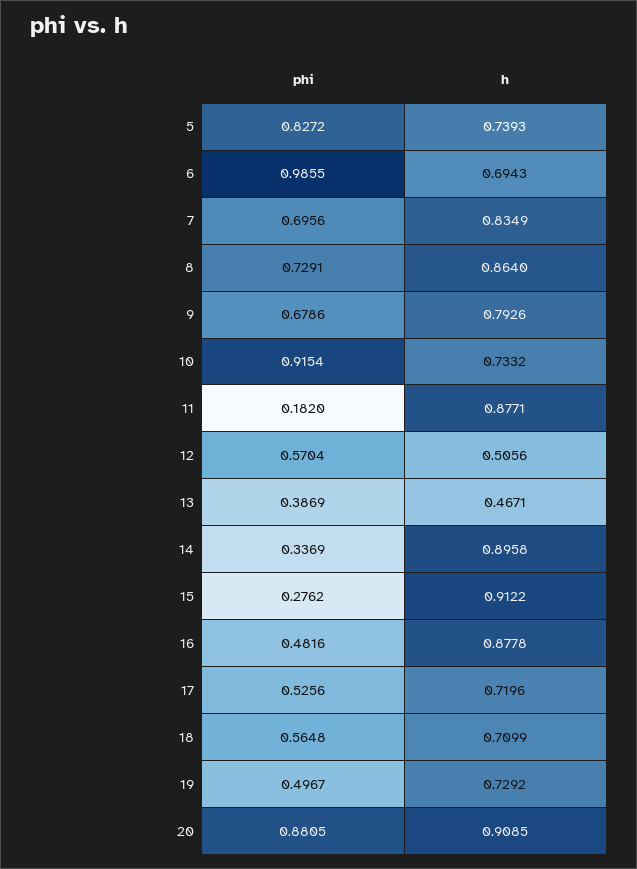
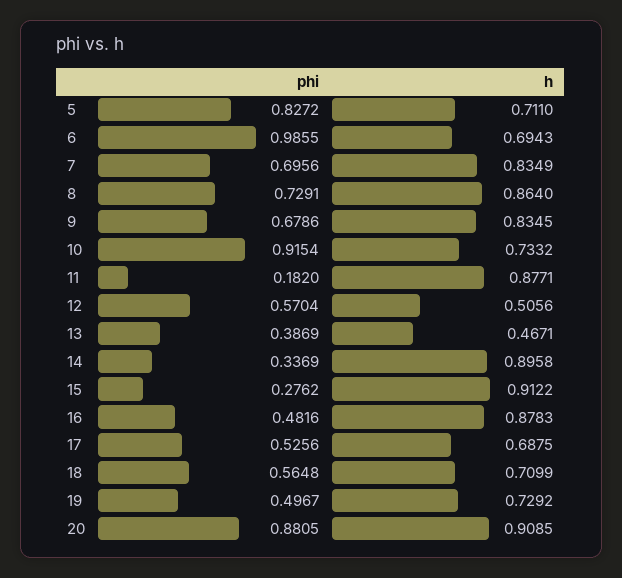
h, 5: 0.7393 -> 0.711
h, 9: 0.7926 -> 0.8345
h, 16: 0.8778 -> 0.8783
h, 17: 0.7196 -> 0.6875

